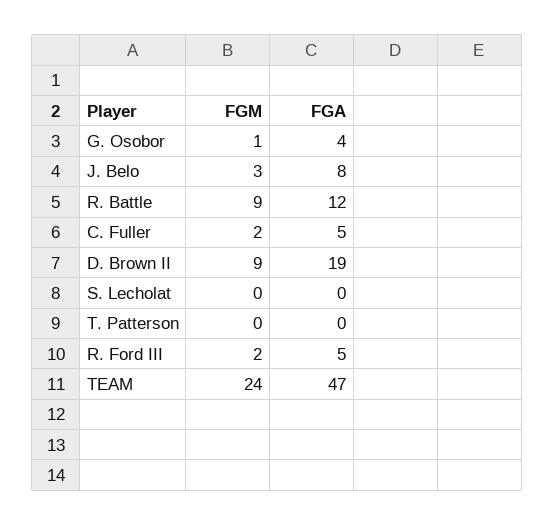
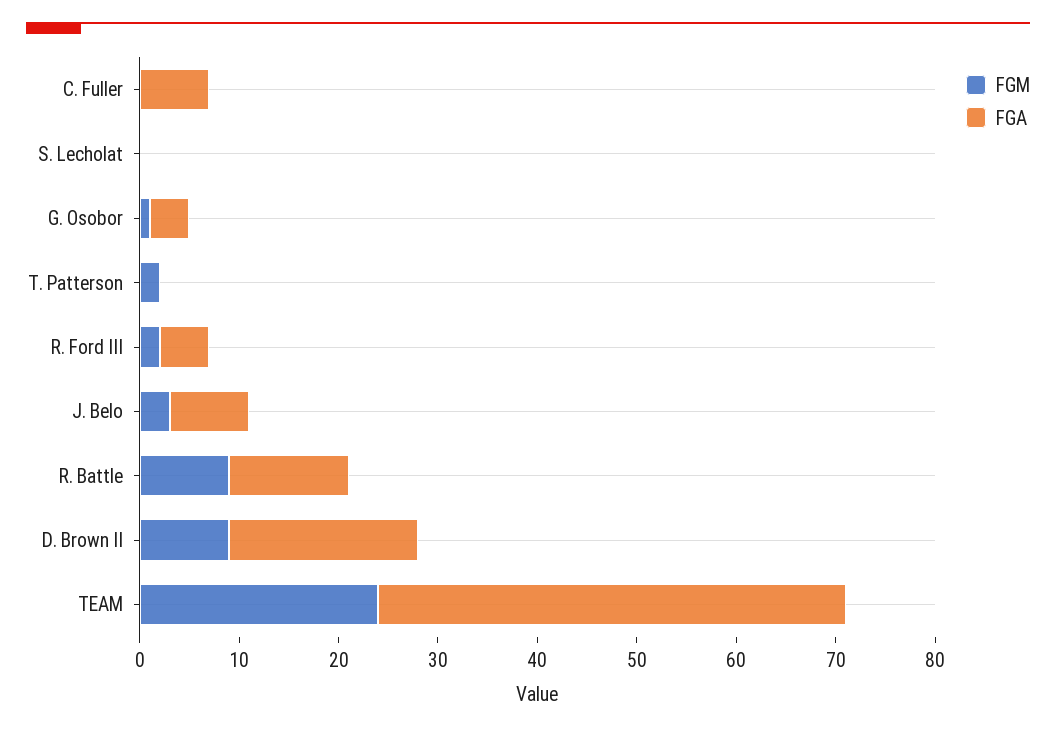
FGM, C. Fuller: 2 -> 0
FGA, C. Fuller: 5 -> 7
FGM, T. Patterson: 0 -> 2

